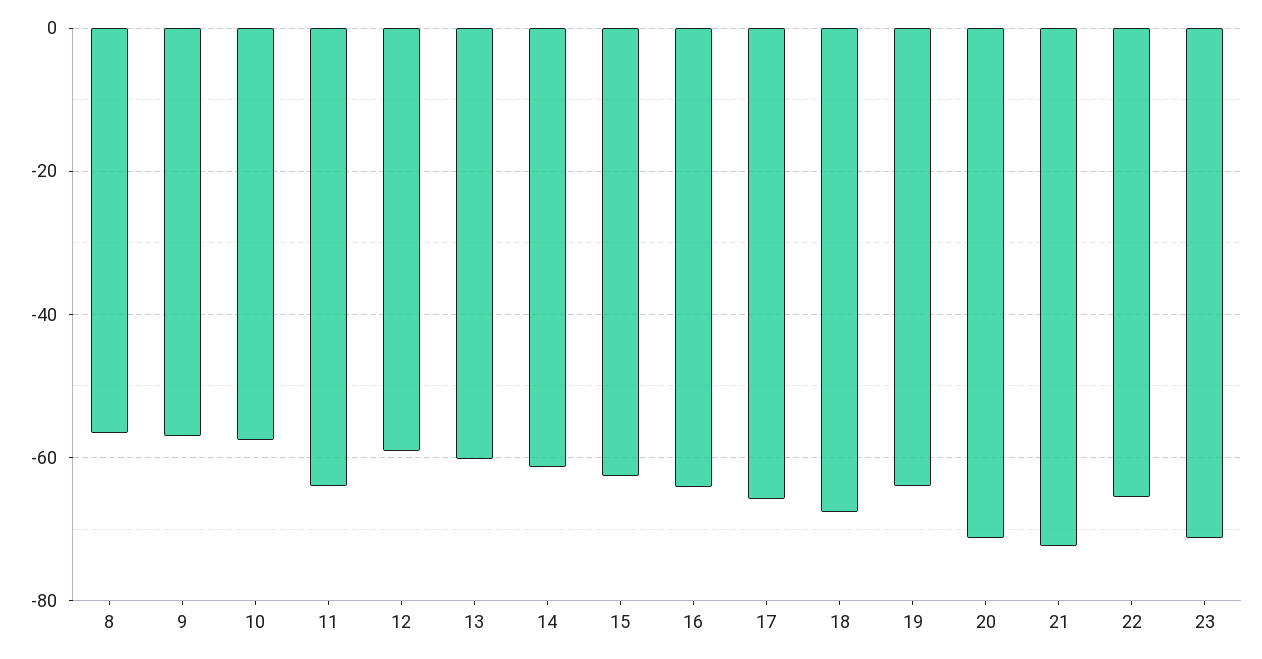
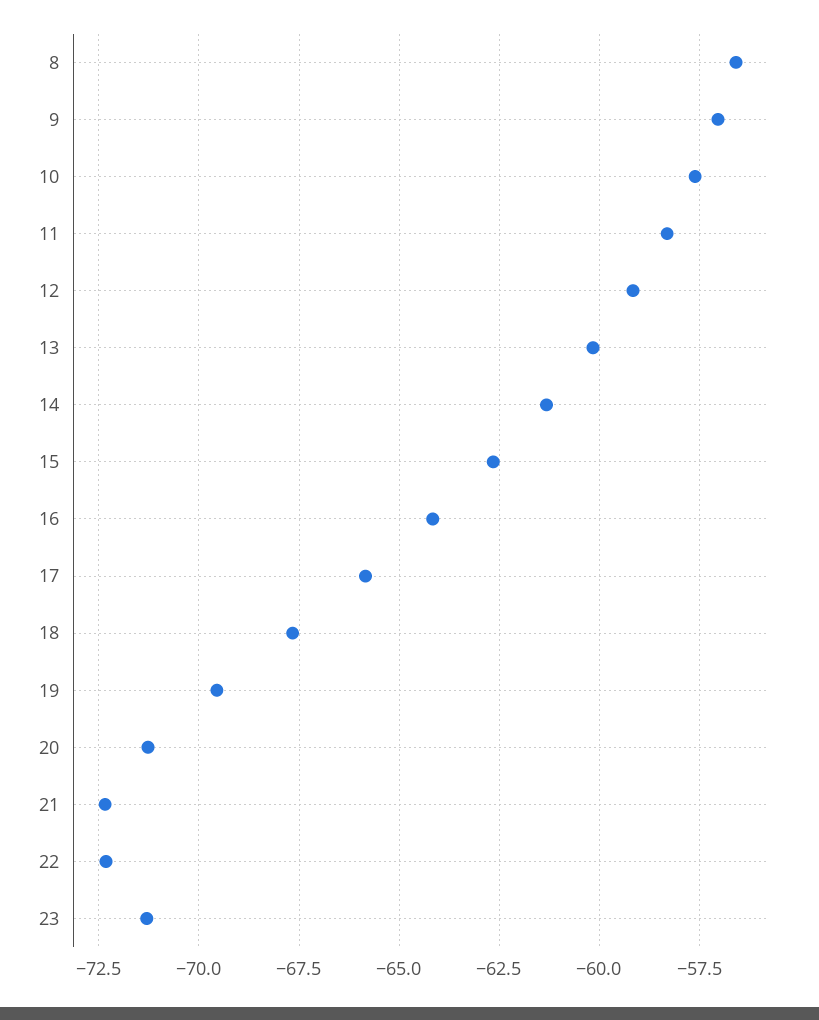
11: -64 -> -58.25
19: -64 -> -69.5
22: -66 -> -72.25

